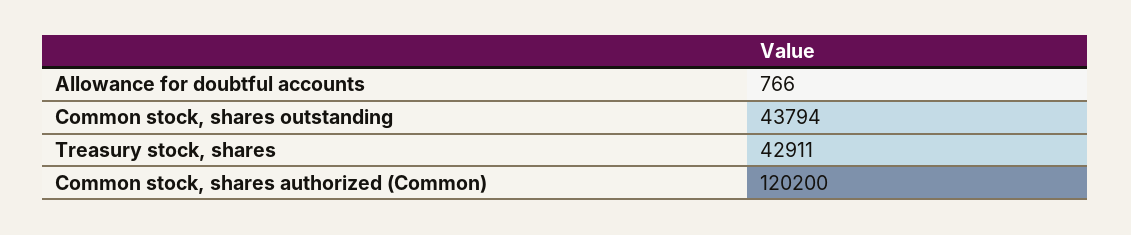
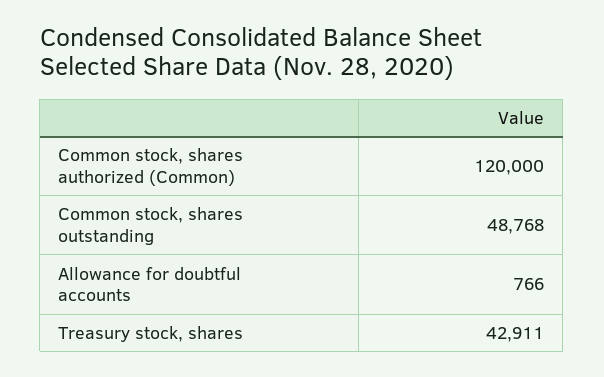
Common stock, shares outstanding: 43794 -> 48768
Common stock, shares authorized (Common): 120200 -> 120000

